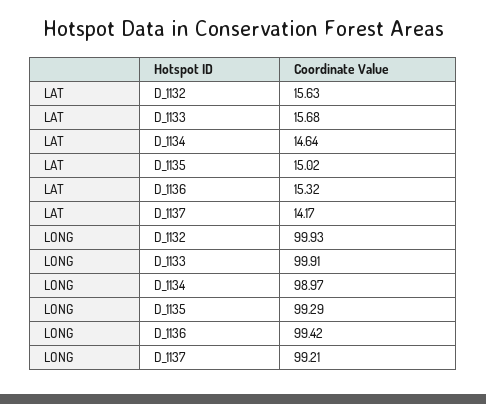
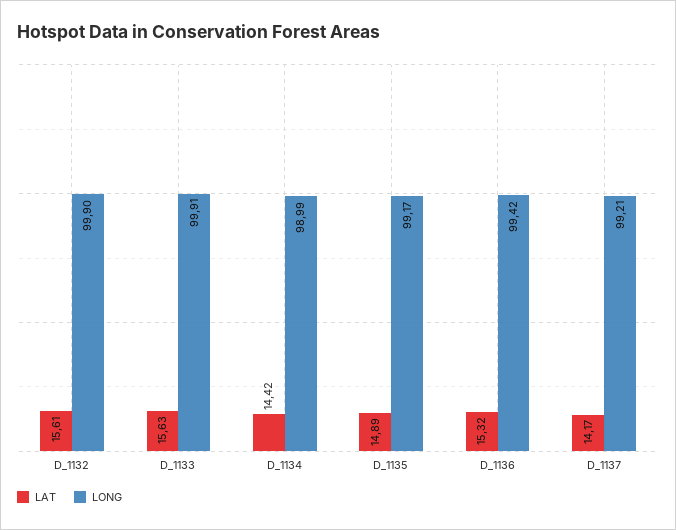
LAT, D_1132: 15.63 -> 15.61
LAT, D_1133: 15.68 -> 15.63
LAT, D_1134: 14.64 -> 14.42
LAT, D_1135: 15.02 -> 14.89
LONG, D_1132: 99.93 -> 99.9
LONG, D_1134: 98.97 -> 98.99
LONG, D_1135: 99.29 -> 99.17

